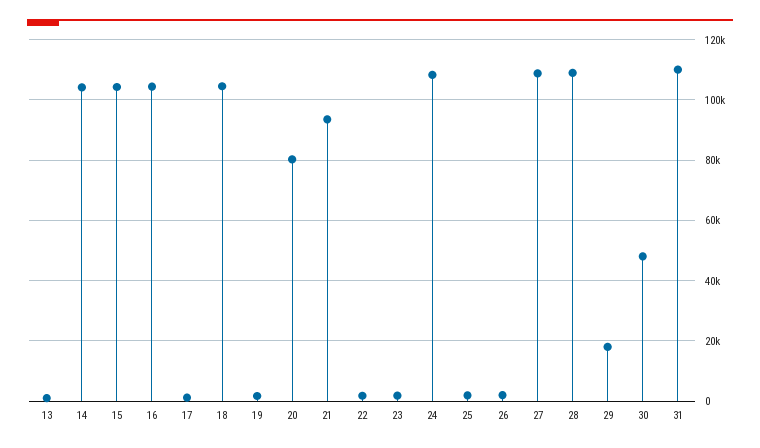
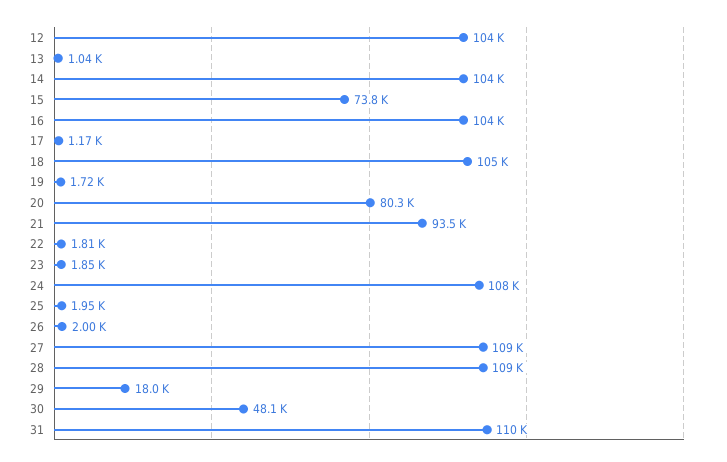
15: 104000 -> 73800
12: none -> 104000

